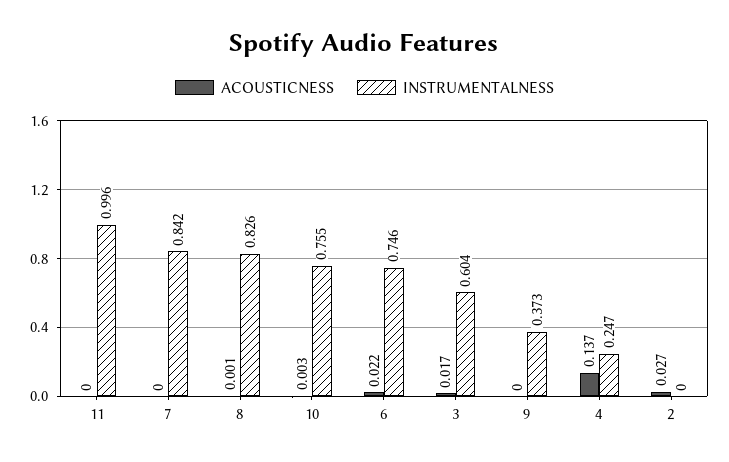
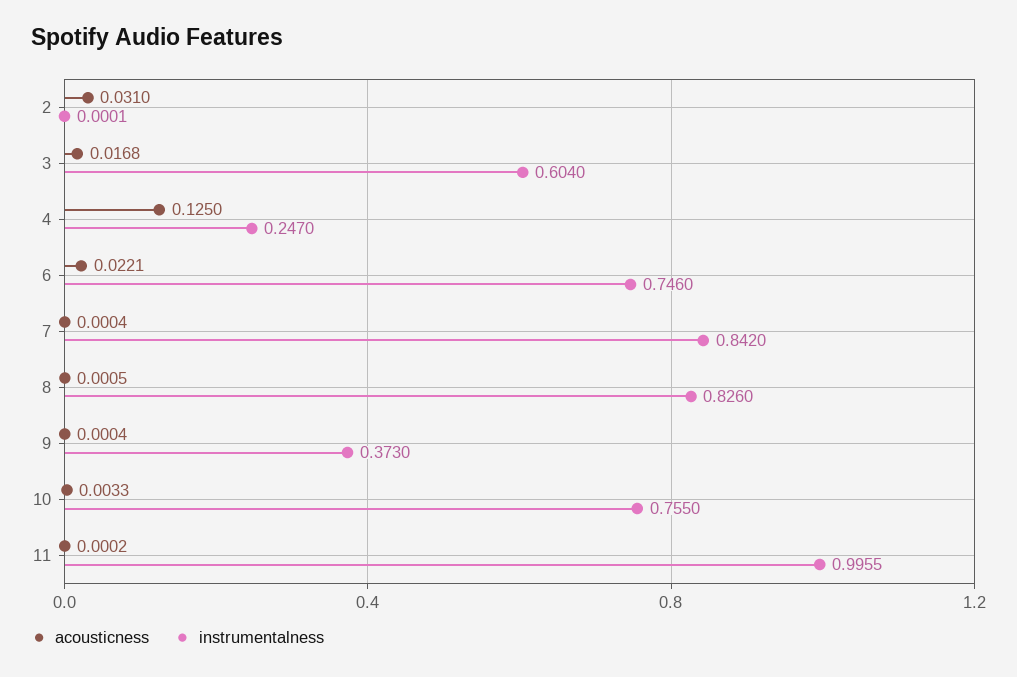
ACOUSTICNESS, 4: 0.137 -> 0.125
ACOUSTICNESS, 2: 0.027 -> 0.031

